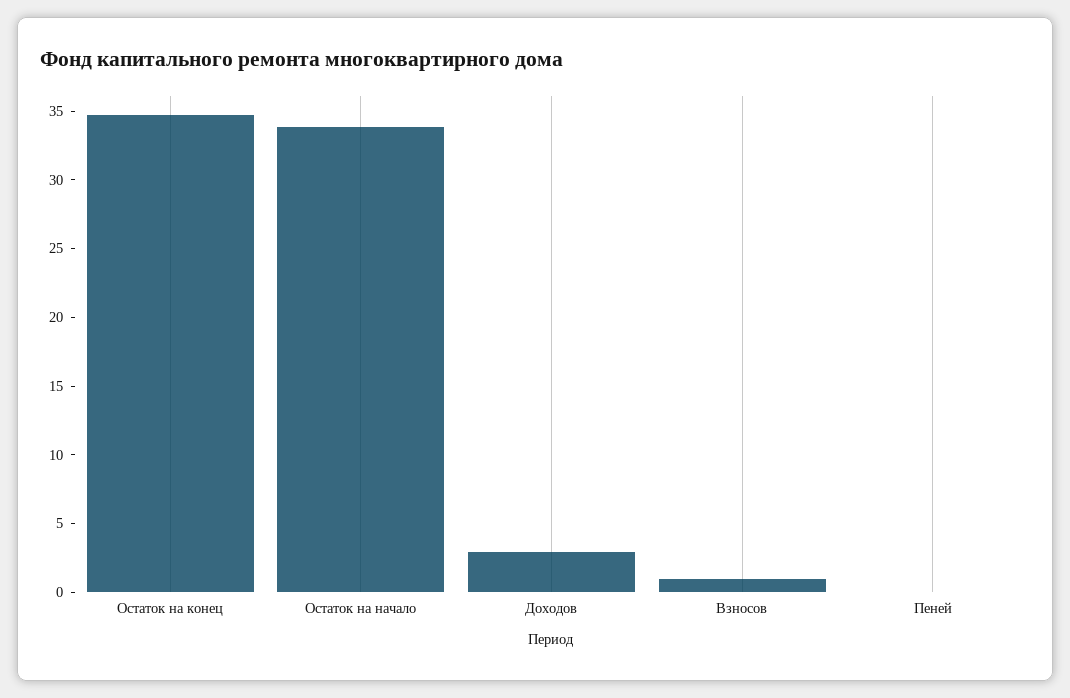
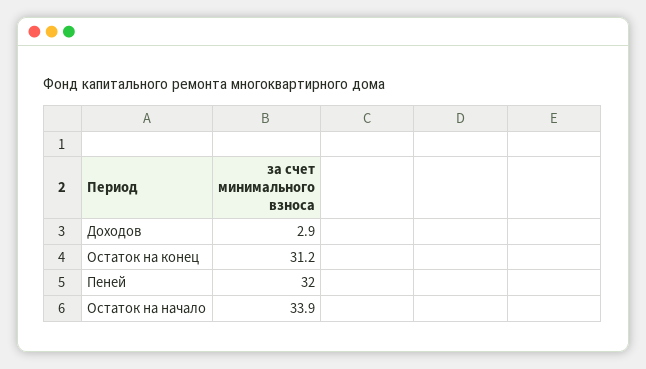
Остаток на конец: 35 -> 31.2
Взносов: 1 -> none
Пеней: 0 -> 32

